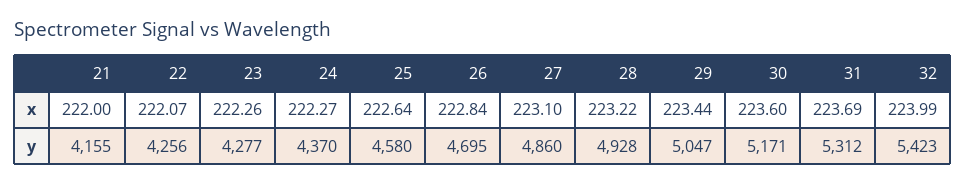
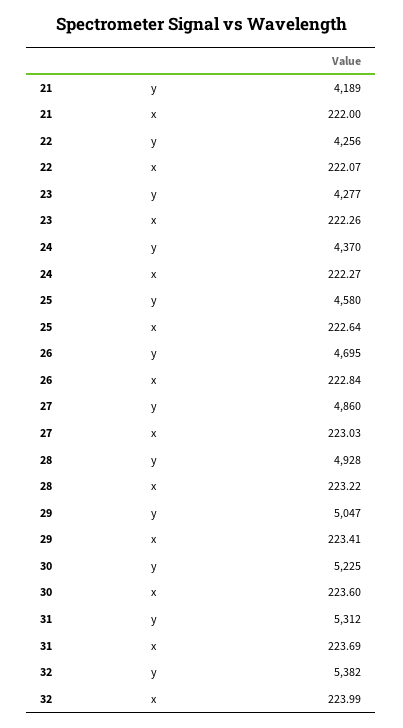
27, x: 223.1 -> 223.03
29, x: 223.44 -> 223.41
21, y: 4155 -> 4189
30, y: 5171 -> 5225
32, y: 5423 -> 5382

